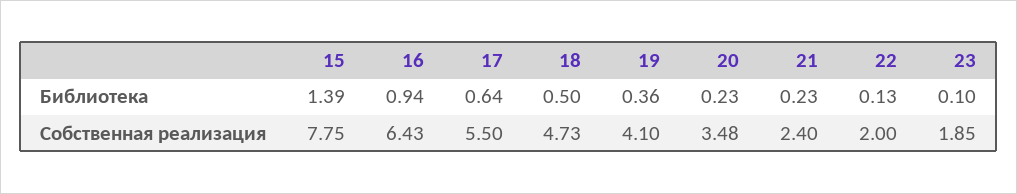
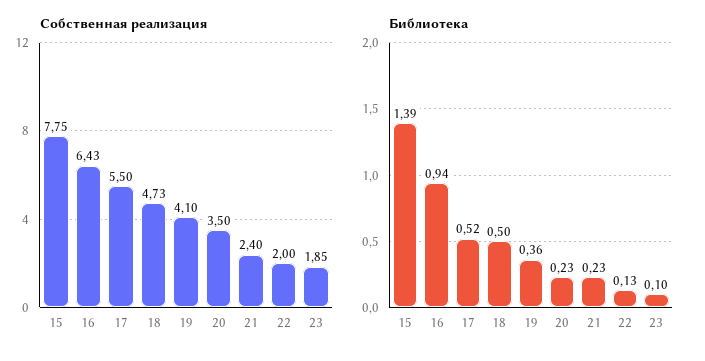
Библиотека, 17: 0.64 -> 0.52
Собственная реализация, 20: 3.48 -> 3.5

